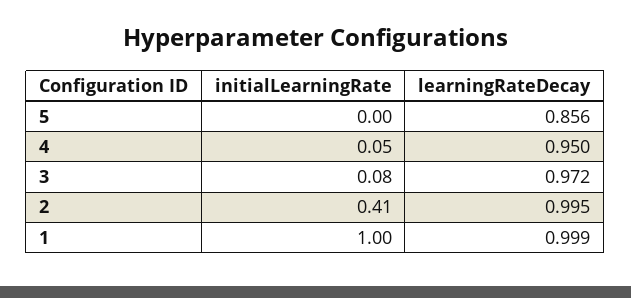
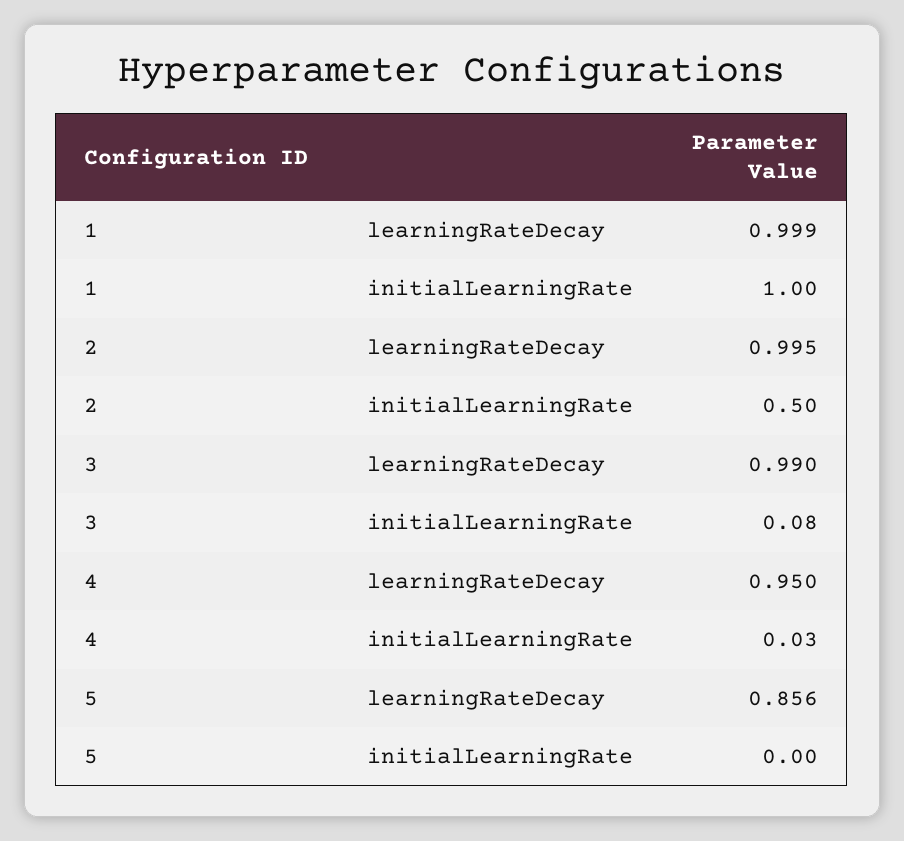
initialLearningRate, 4: 0.05 -> 0.03
learningRateDecay, 3: 0.972 -> 0.99
initialLearningRate, 2: 0.41 -> 0.5

